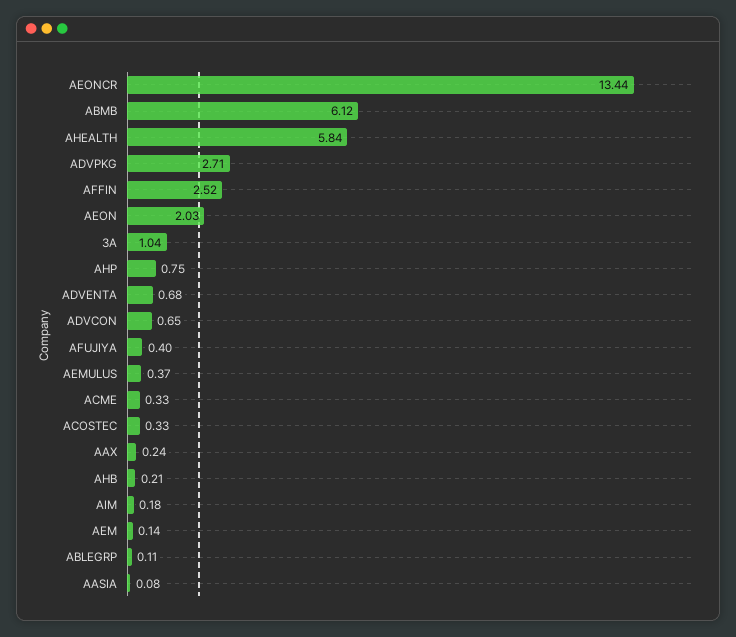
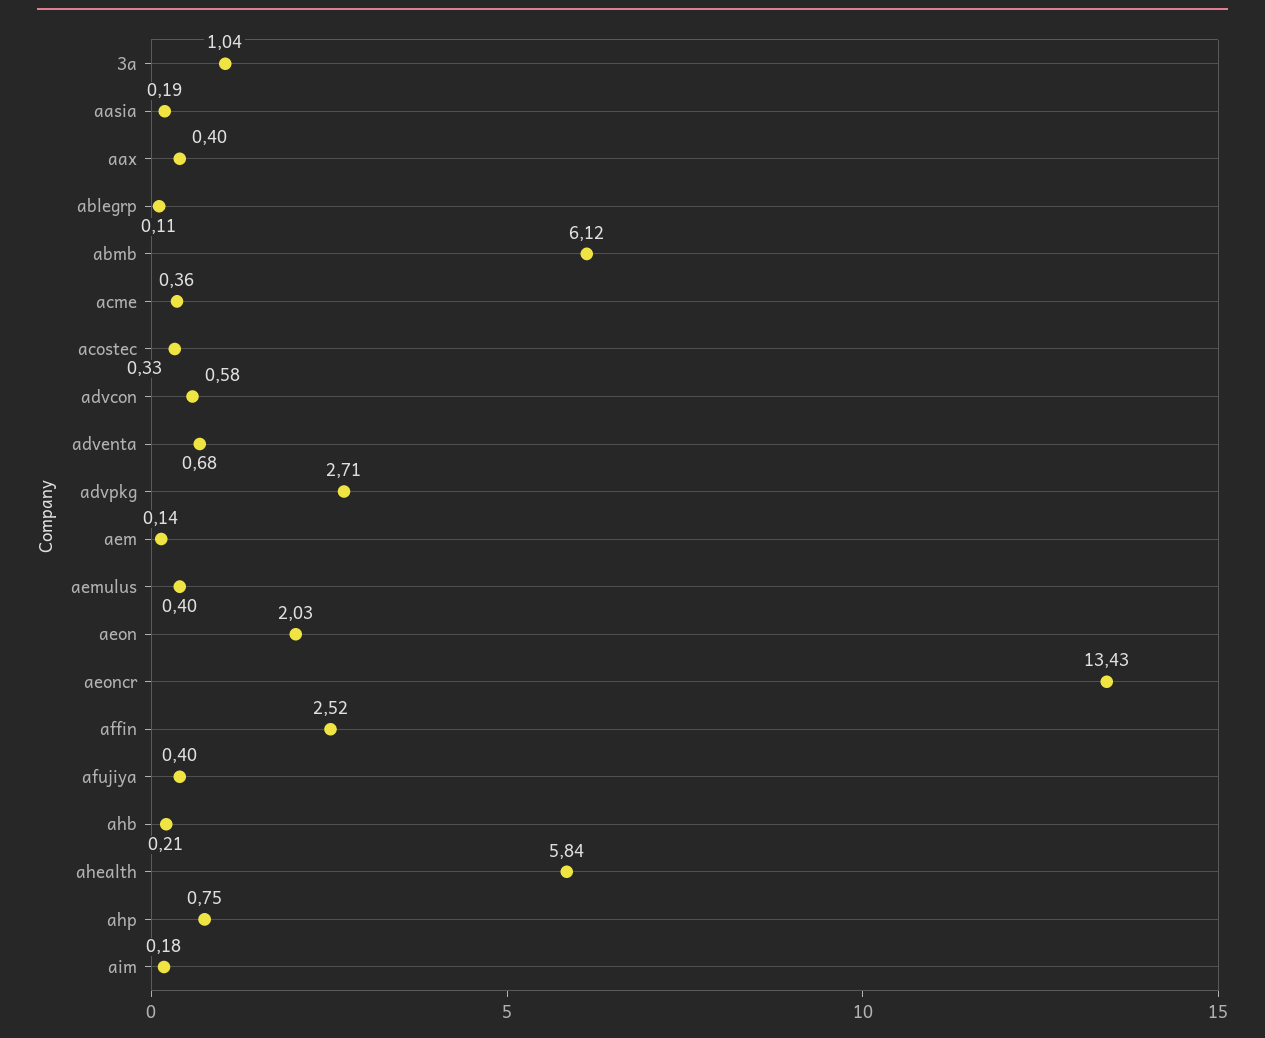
AEONCR: 13.44 -> 13.43
ADVCON: 0.65 -> 0.58
AEMULUS: 0.37 -> 0.4
ACME: 0.33 -> 0.36
AAX: 0.24 -> 0.4
AASIA: 0.08 -> 0.19

